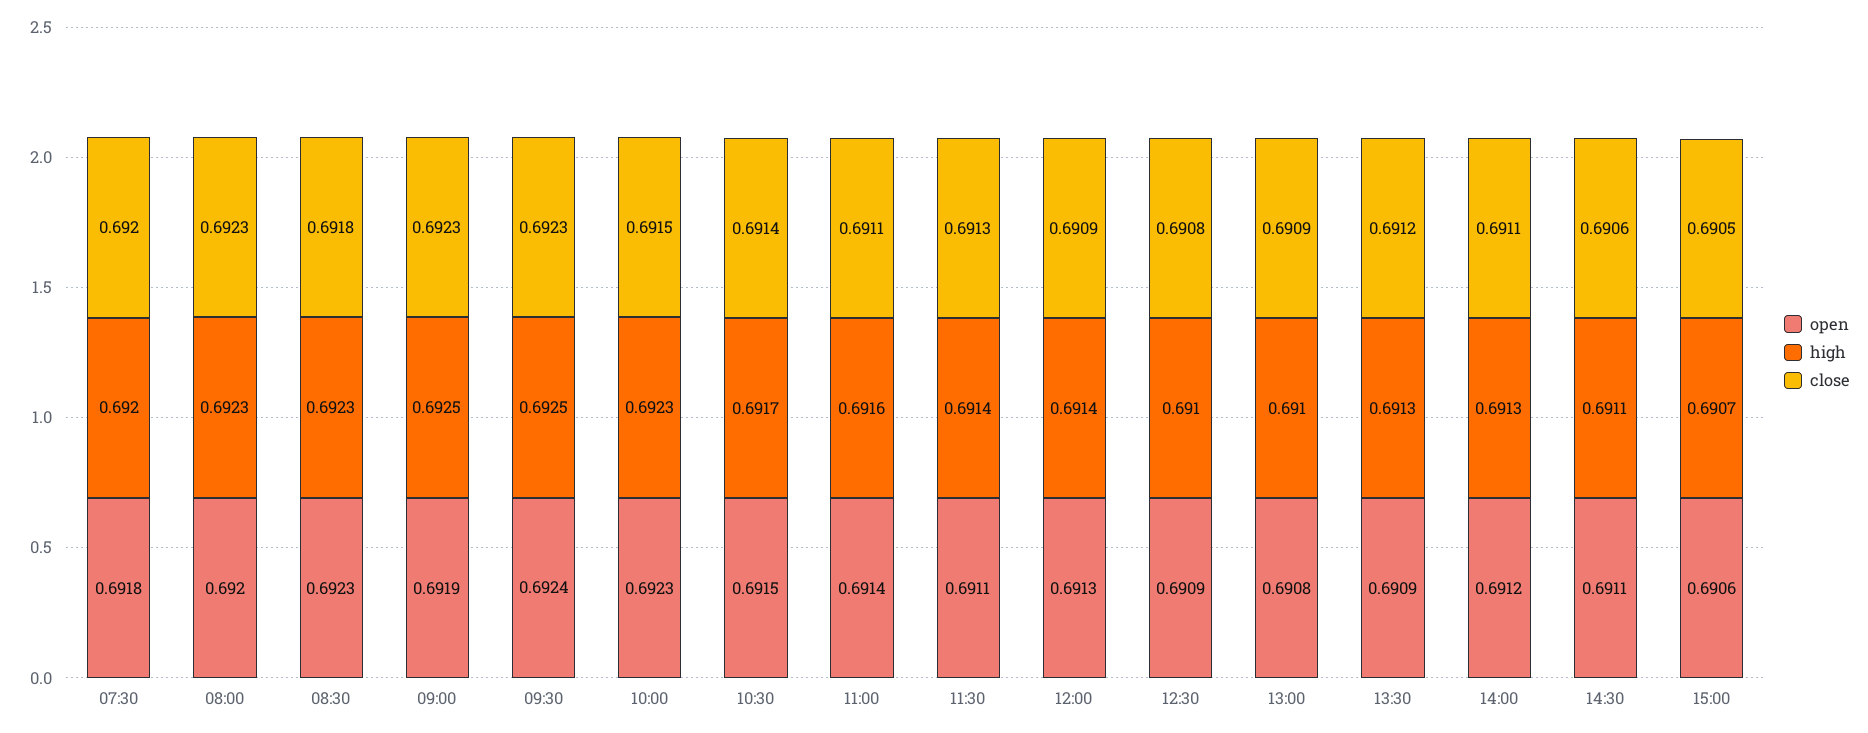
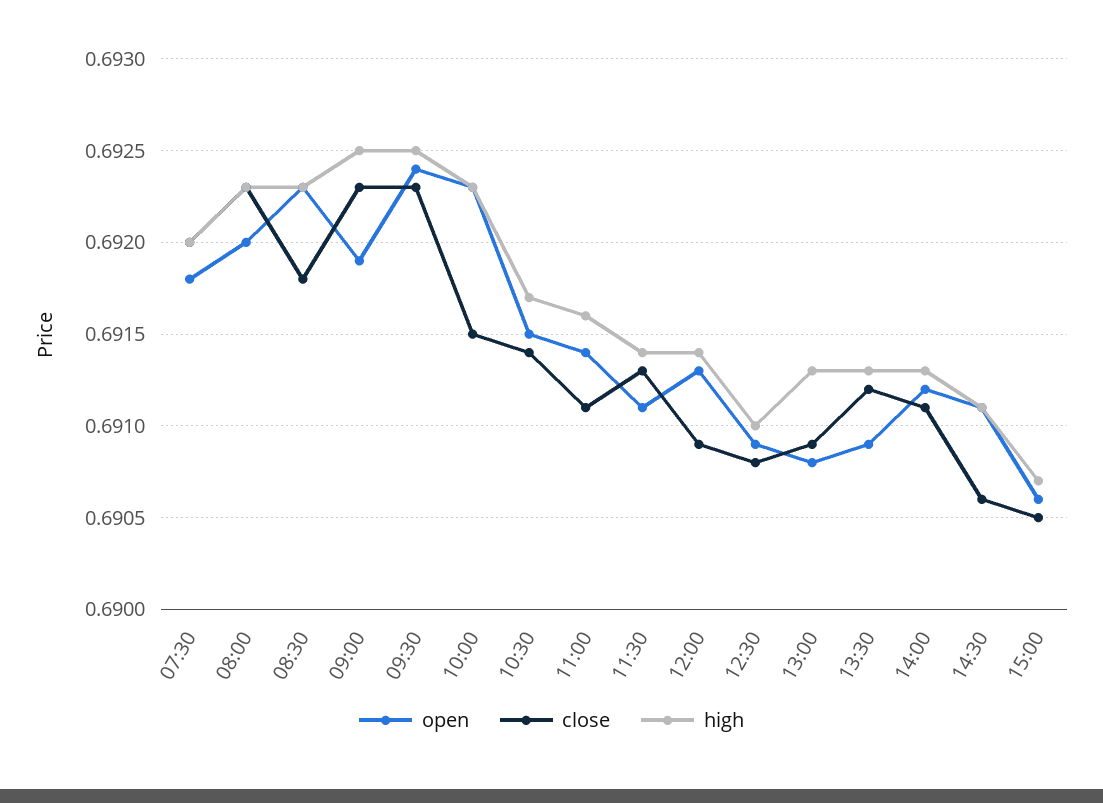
high, 13:00: 0.691 -> 0.6913

